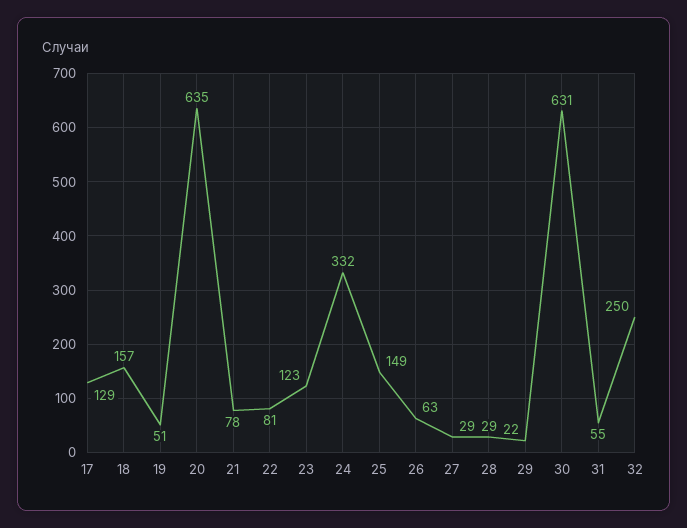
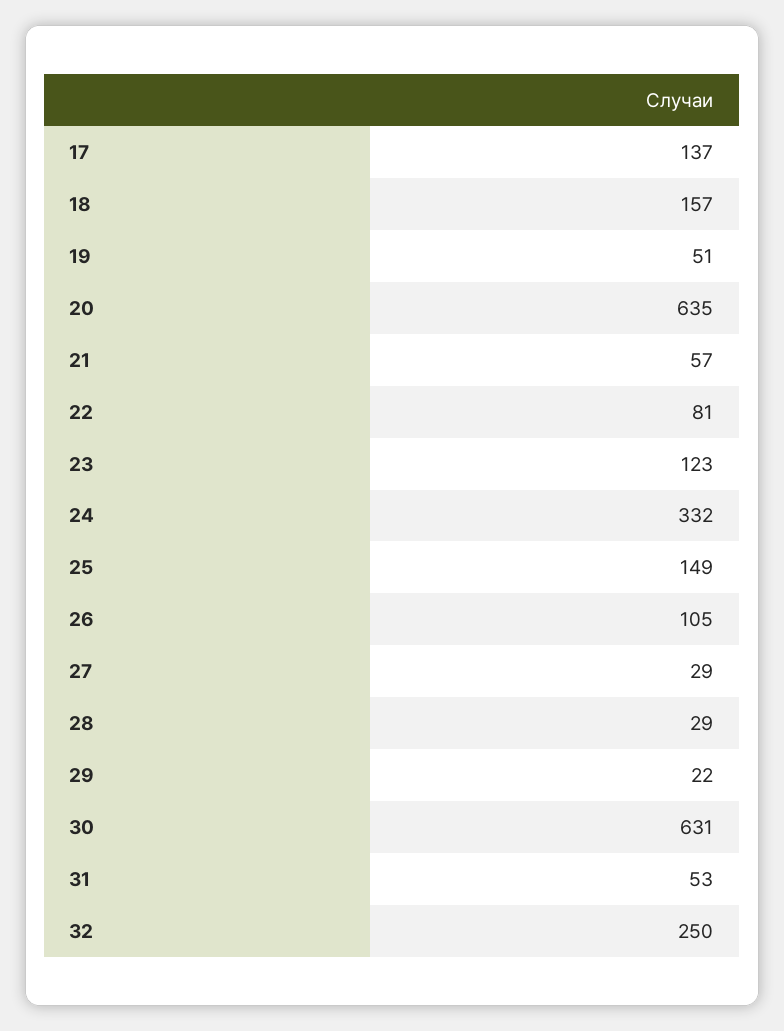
17: 129 -> 137
21: 78 -> 57
26: 63 -> 105
31: 55 -> 53

